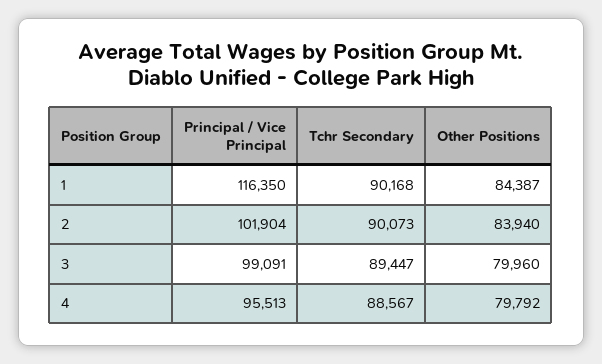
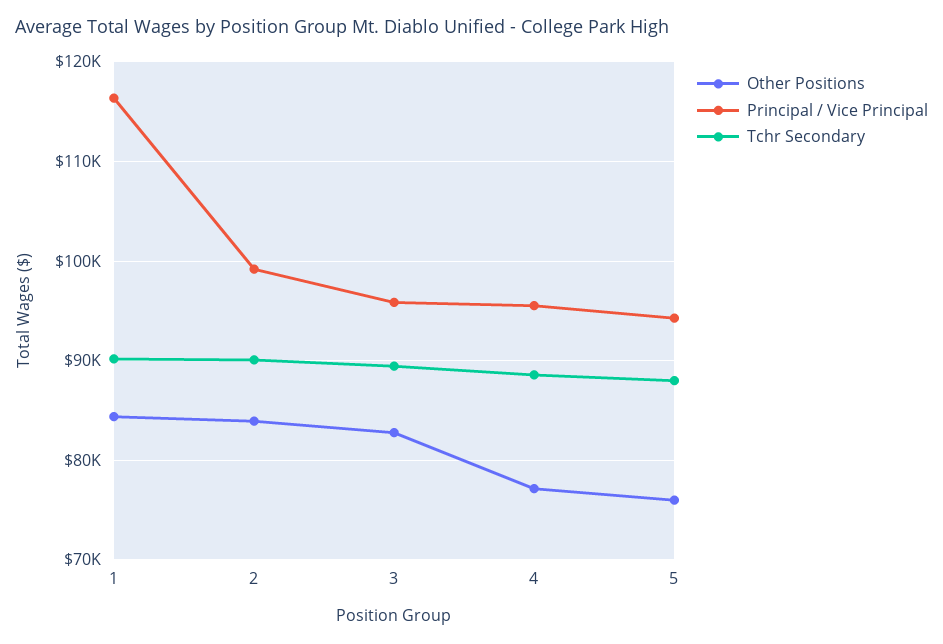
Principal / Vice Principal, 2: 101904 -> 99000
Principal / Vice Principal, 3: 99091 -> 96000
Other Positions, 3: 79960 -> 83000
Other Positions, 4: 79792 -> 77000
Other Positions, 5: none -> 76000
Principal / Vice Principal, 5: none -> 94000
Tchr Secondary, 5: none -> 88000

